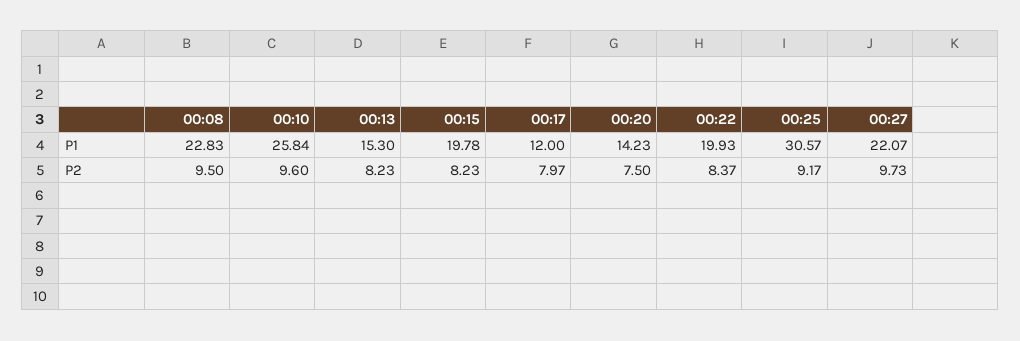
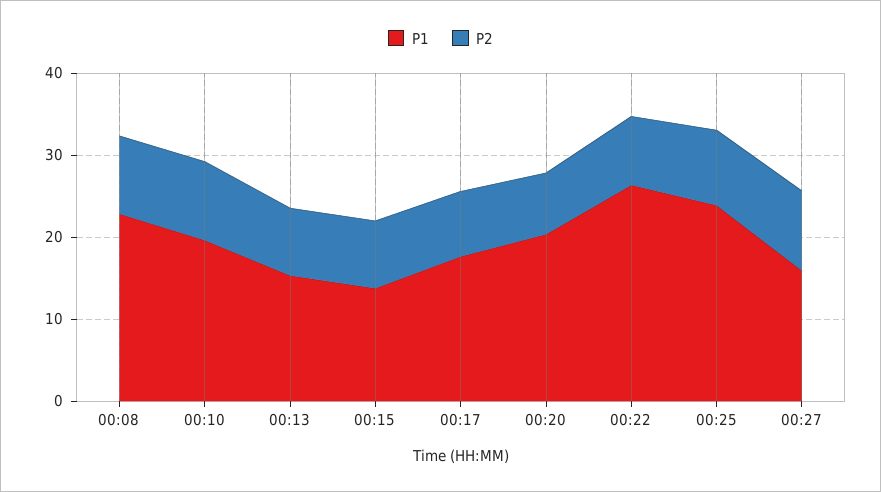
P1, 00:10: 25.84 -> 20
P1, 00:15: 19.78 -> 14
P1, 00:17: 12 -> 18
P1, 00:20: 14.23 -> 20
P1, 00:22: 19.93 -> 26
P1, 00:25: 30.57 -> 24
P1, 00:27: 22.07 -> 16

